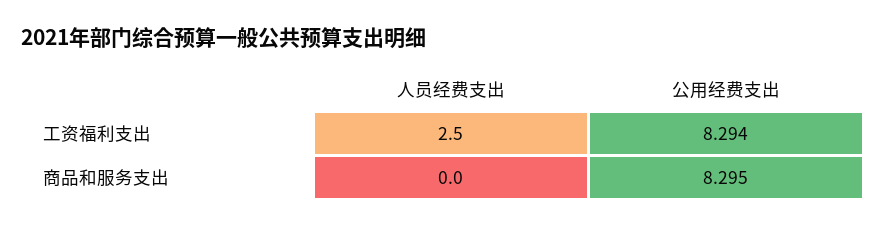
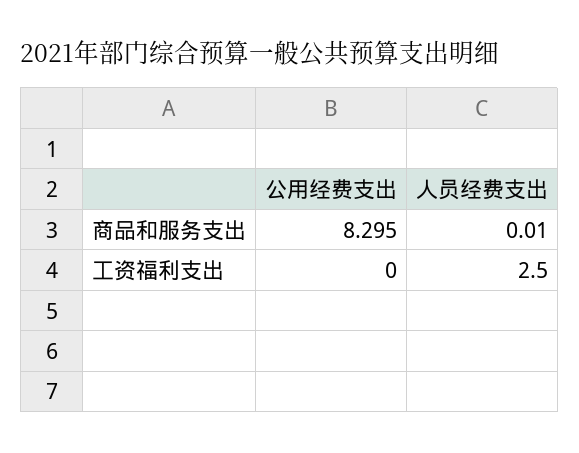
公用经费支出, 工资福利支出: 8.294 -> 0
人员经费支出, 商品和服务支出: 0 -> 0.01

